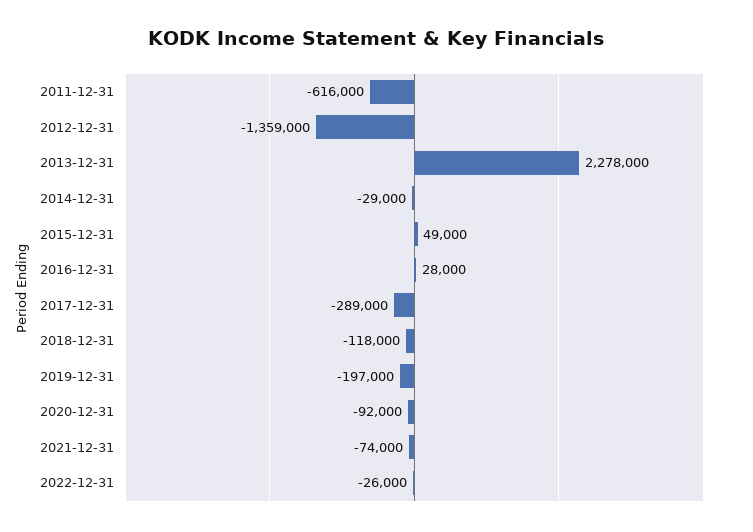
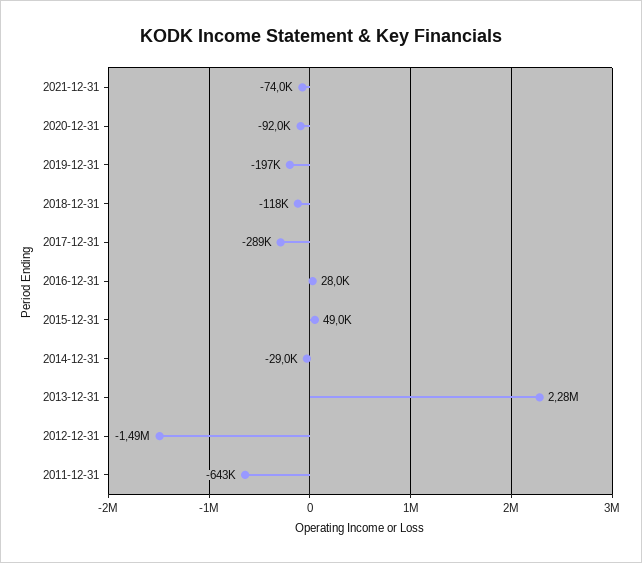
2011-12-31: -616000 -> -643000
2012-12-31: -1359000 -> -1490000
2022-12-31: -26000 -> none

